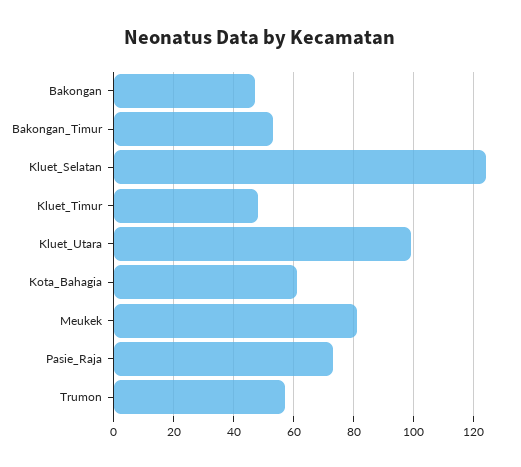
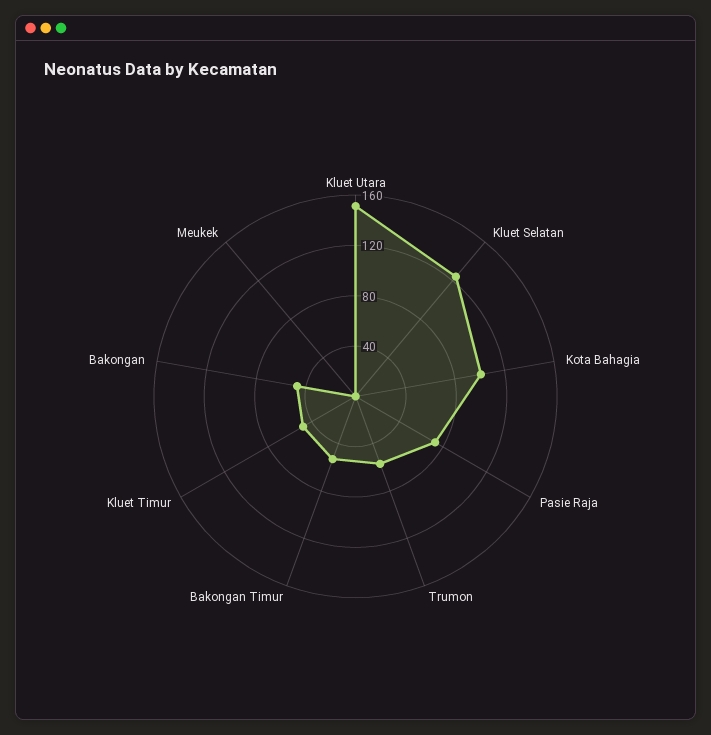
Kluet_Utara: 100 -> 150
Kota_Bahagia: 60 -> 100
Meukek: 80 -> 0

